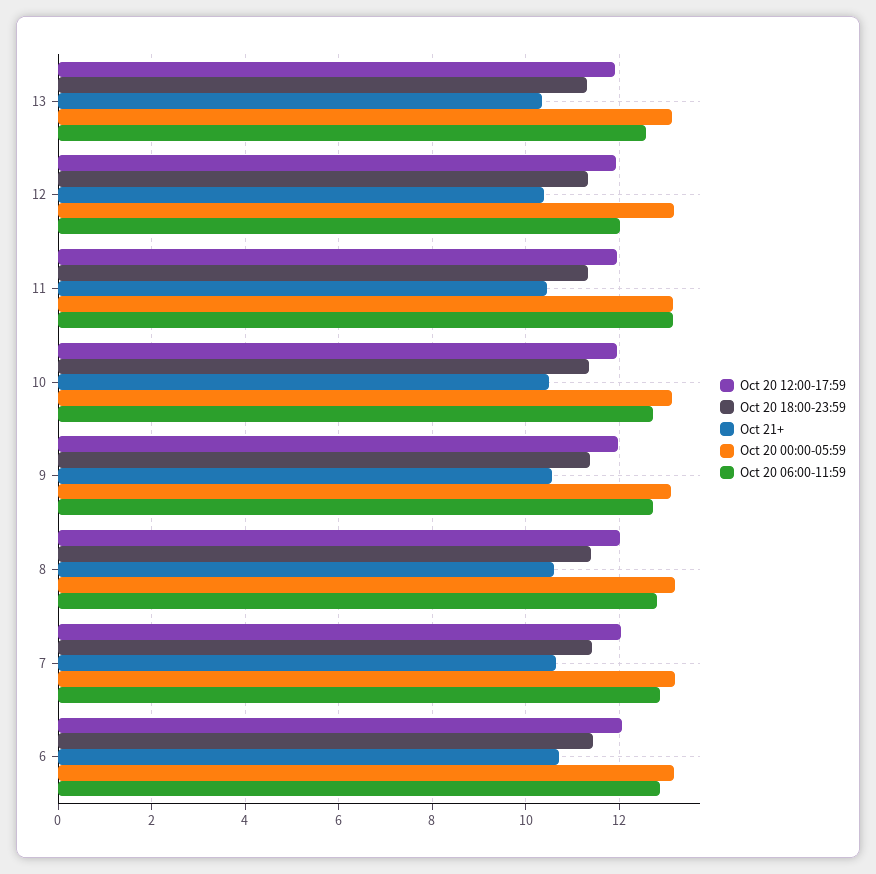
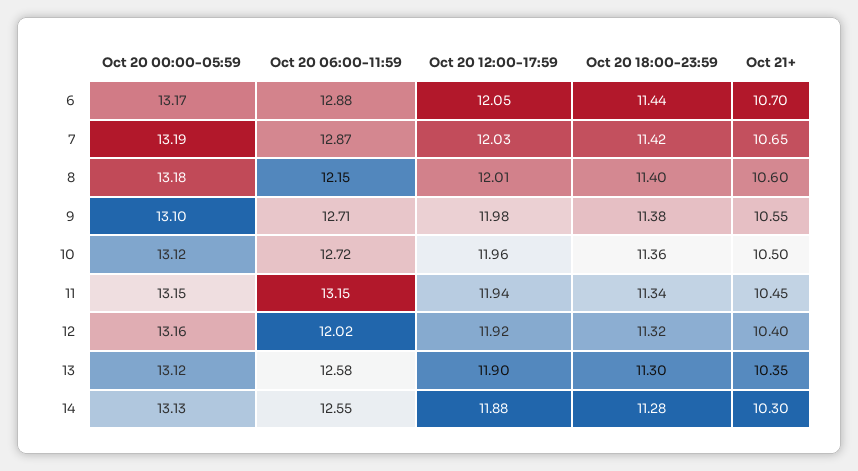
Oct 20 06:00-11:59, 8: 12.8 -> 12.15
Oct 20 00:00-05:59, 14: none -> 13.13
Oct 20 06:00-11:59, 14: none -> 12.55
Oct 20 12:00-17:59, 14: none -> 11.88
Oct 20 18:00-23:59, 14: none -> 11.28
Oct 21+, 14: none -> 10.3

